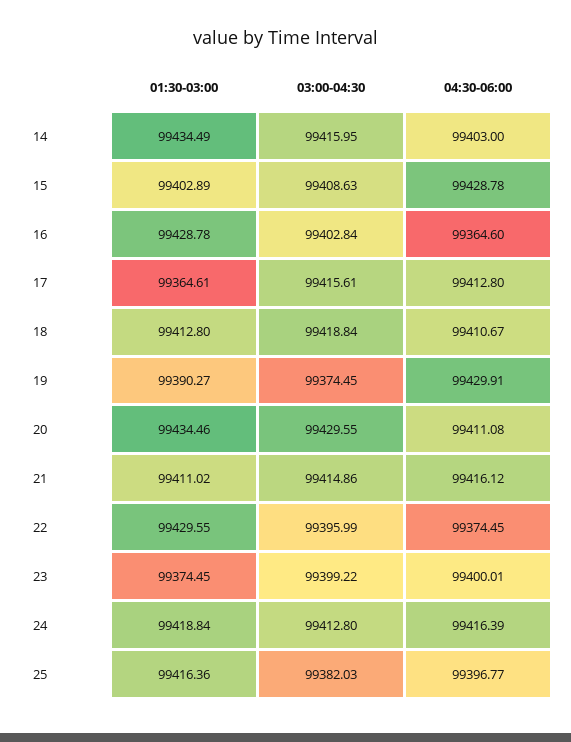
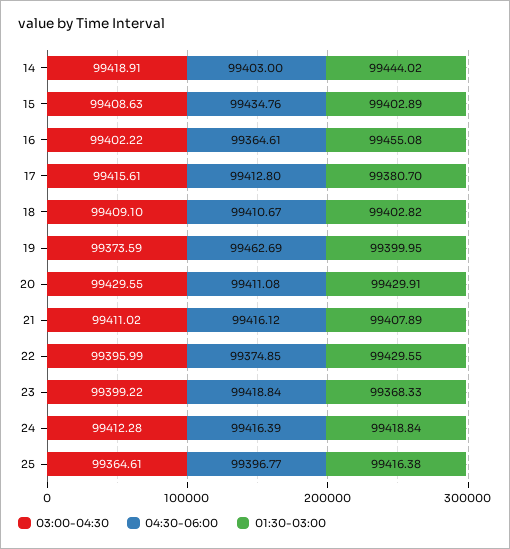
01:30-03:00, 14: 99434.49 -> 99444.02
03:00-04:30, 14: 99415.95 -> 99418.91
04:30-06:00, 15: 99428.78 -> 99434.76
01:30-03:00, 16: 99428.78 -> 99455.08
03:00-04:30, 16: 99402.84 -> 99402.22
04:30-06:00, 16: 99364.6 -> 99364.61
01:30-03:00, 17: 99364.61 -> 99380.7
01:30-03:00, 18: 99412.8 -> 99402.82
03:00-04:30, 18: 99418.84 -> 99409.1
01:30-03:00, 19: 99390.27 -> 99399.95
03:00-04:30, 19: 99374.45 -> 99373.59
04:30-06:00, 19: 99429.91 -> 99462.69
01:30-03:00, 20: 99434.46 -> 99429.91
01:30-03:00, 21: 99411.02 -> 99407.89
03:00-04:30, 21: 99414.86 -> 99411.02
04:30-06:00, 22: 99374.45 -> 99374.85
01:30-03:00, 23: 99374.45 -> 99368.33
04:30-06:00, 23: 99400.01 -> 99418.84
03:00-04:30, 24: 99412.8 -> 99412.28
01:30-03:00, 25: 99416.36 -> 99416.38
03:00-04:30, 25: 99382.03 -> 99364.61

